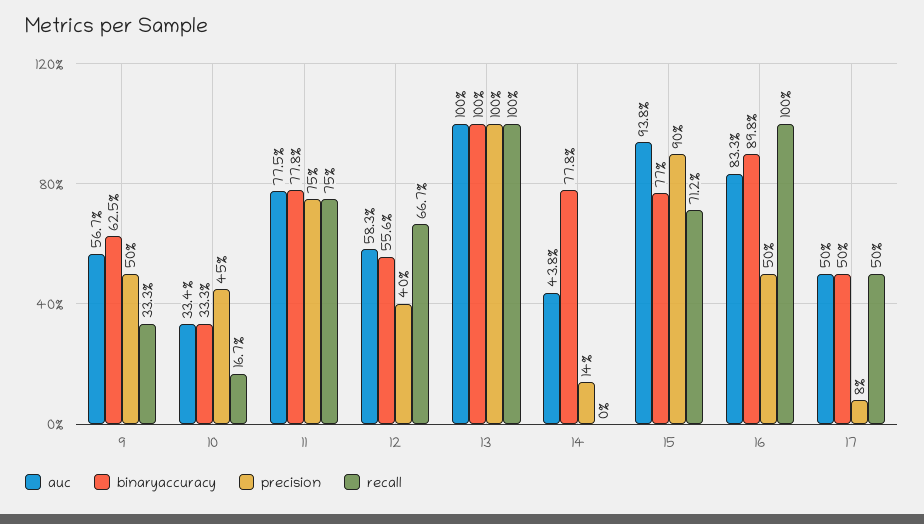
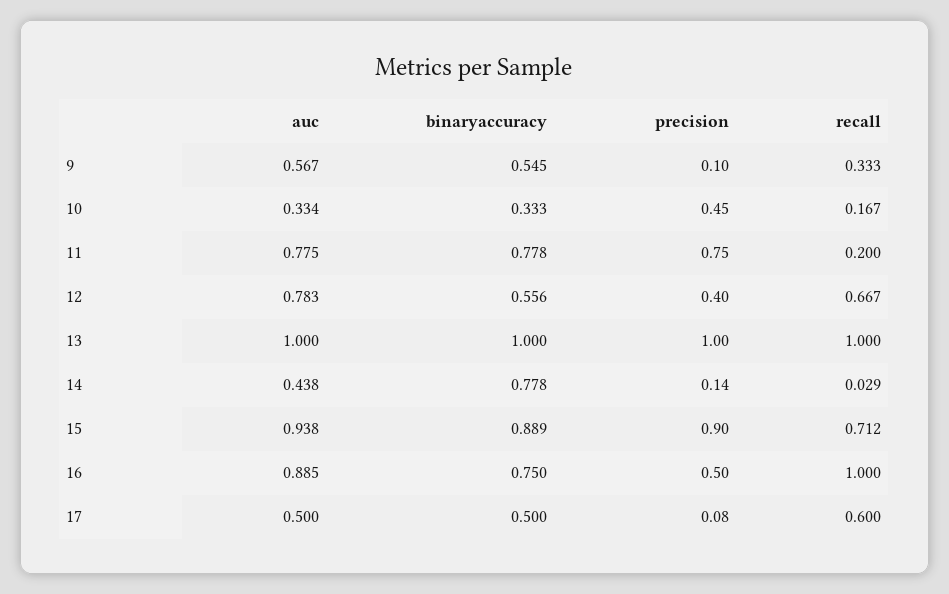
binaryaccuracy, 9: 0.625 -> 0.545
precision, 9: 0.5 -> 0.1
recall, 11: 0.75 -> 0.2
auc, 12: 0.583 -> 0.783
recall, 14: 0 -> 0.029
binaryaccuracy, 15: 0.77 -> 0.889
auc, 16: 0.833 -> 0.885
binaryaccuracy, 16: 0.898 -> 0.75
recall, 17: 0.5 -> 0.6

